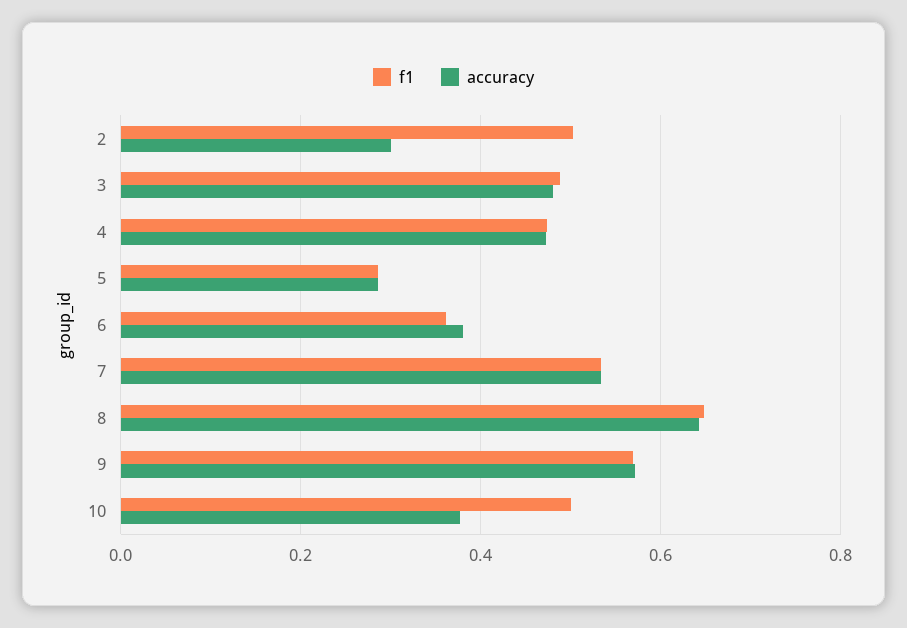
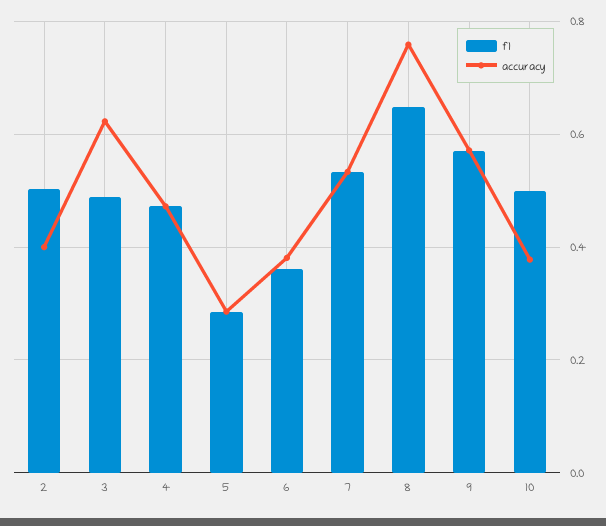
accuracy, 2: 0.3 -> 0.4
accuracy, 3: 0.48 -> 0.62
accuracy, 8: 0.64 -> 0.76

